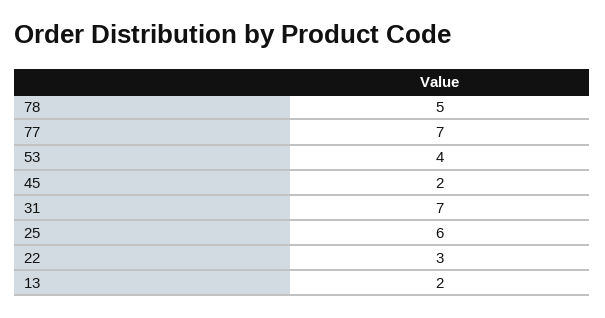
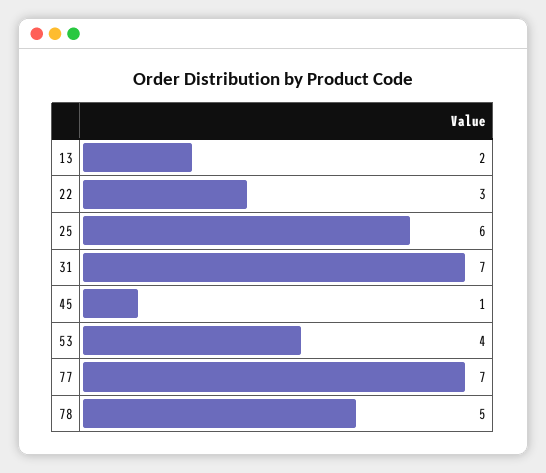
45: 2 -> 1

